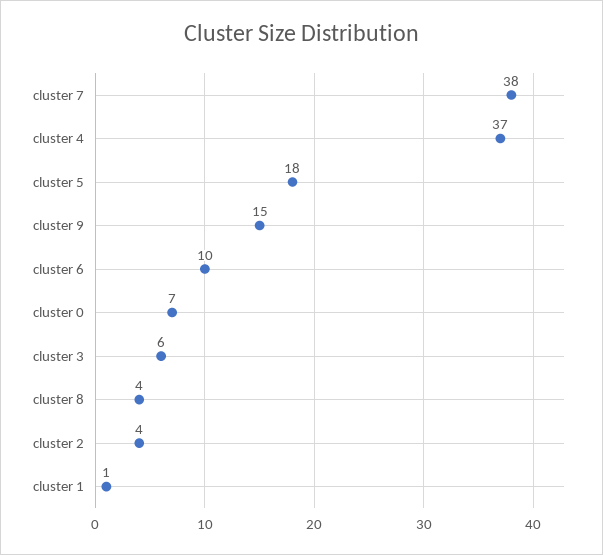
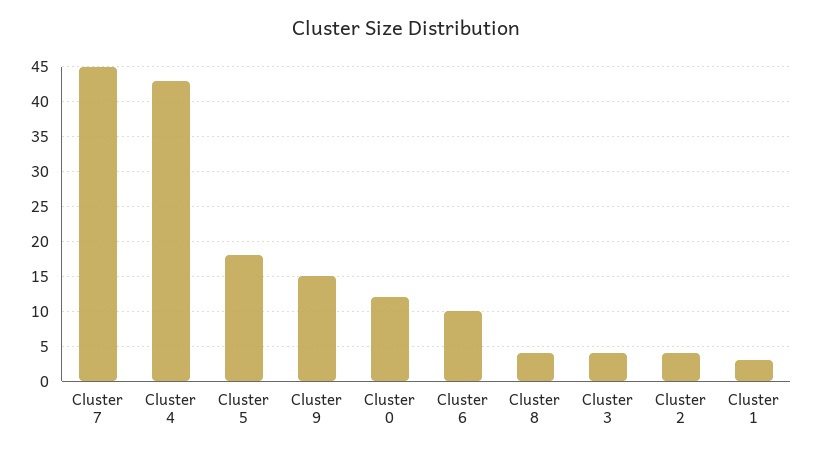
cluster 7: 38 -> 45
cluster 4: 37 -> 43
cluster 0: 7 -> 12
cluster 3: 6 -> 4
cluster 1: 1 -> 3

